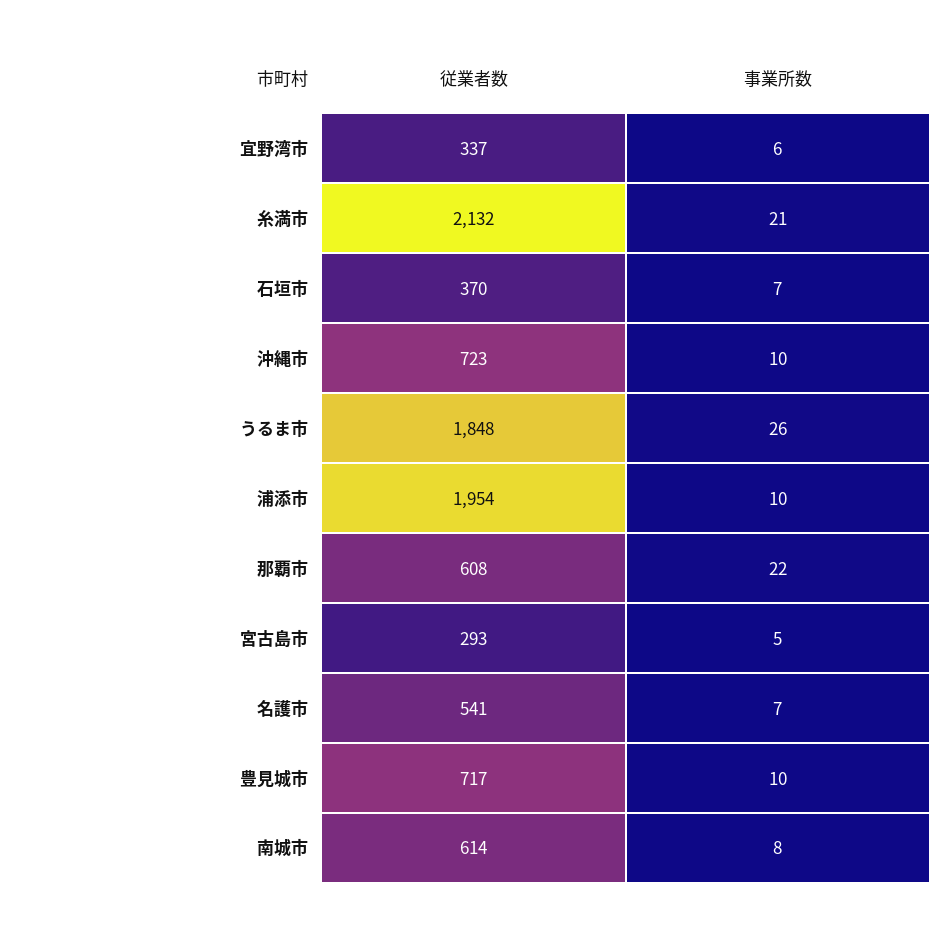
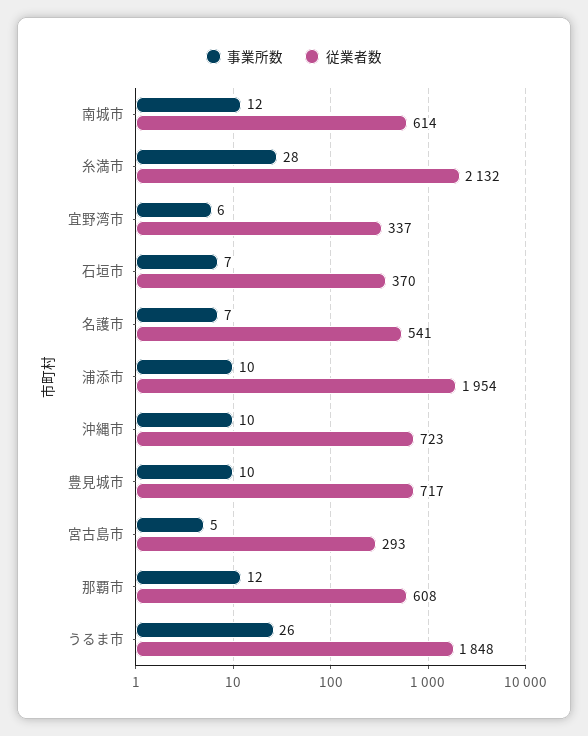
事業所数, 糸満市: 21 -> 28
事業所数, 那覇市: 22 -> 12
事業所数, 南城市: 8 -> 12

